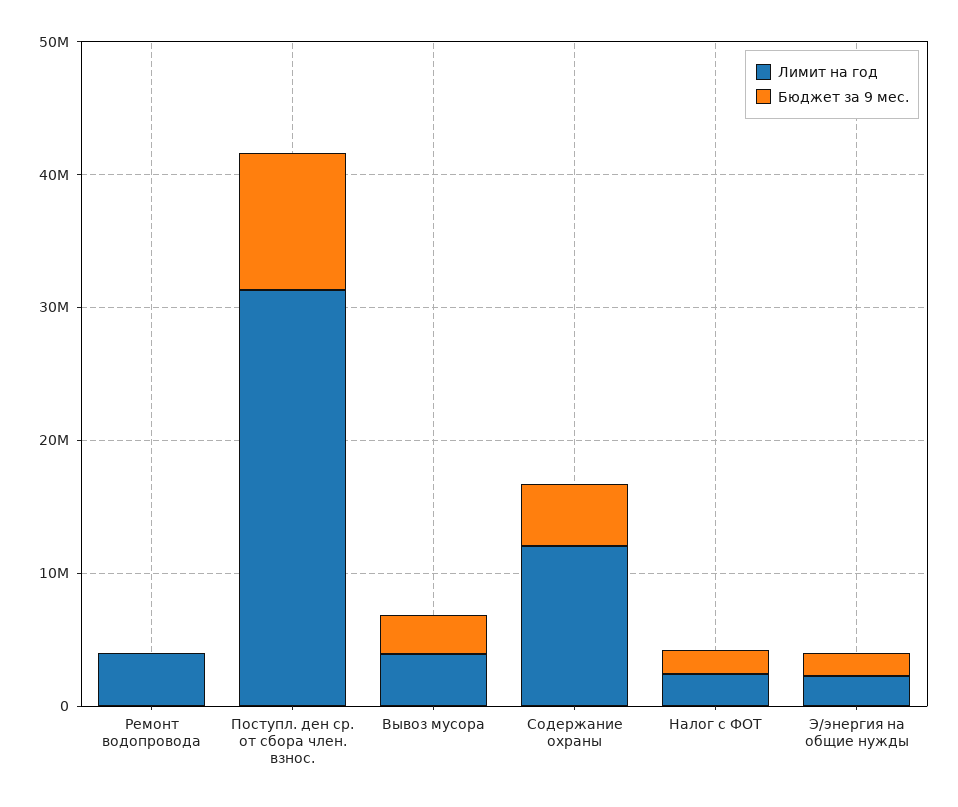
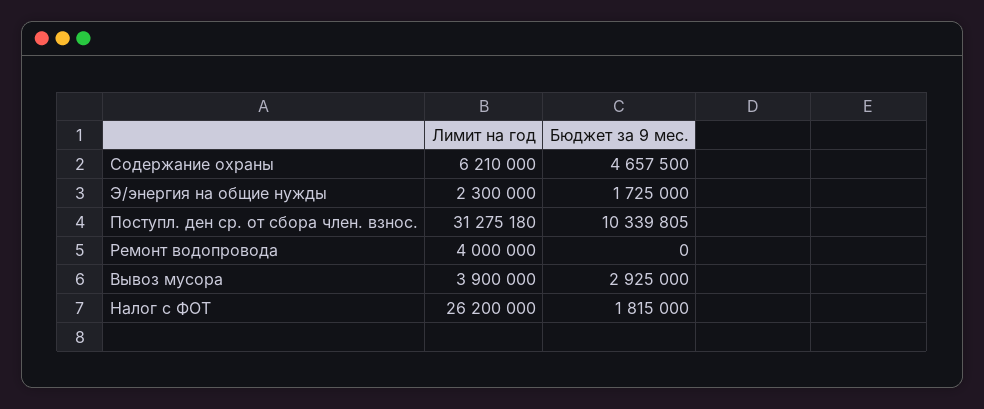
Лимит на год, Содержание охраны: 12000000 -> 6210000
Лимит на год, Налог с ФОТ: 2000000 -> 26200000

